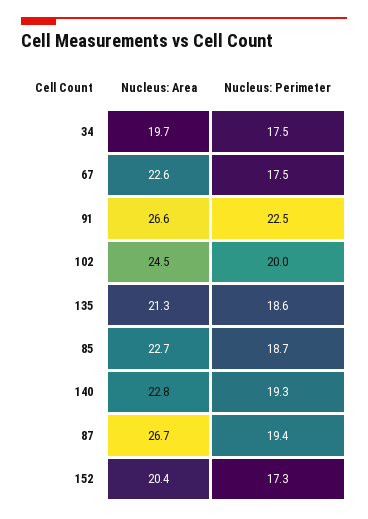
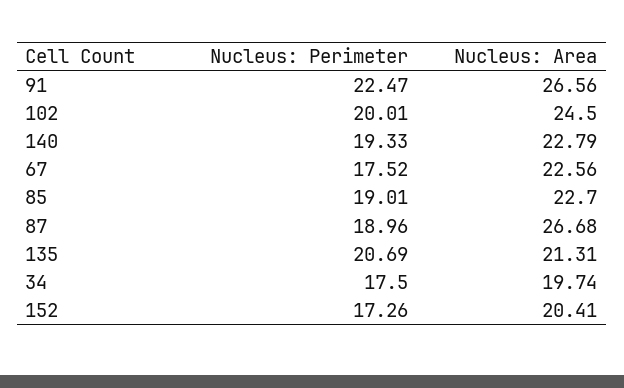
Nucleus: Perimeter, 135: 18.6 -> 20.69
Nucleus: Perimeter, 85: 18.7 -> 19.01
Nucleus: Perimeter, 87: 19.4 -> 18.96

